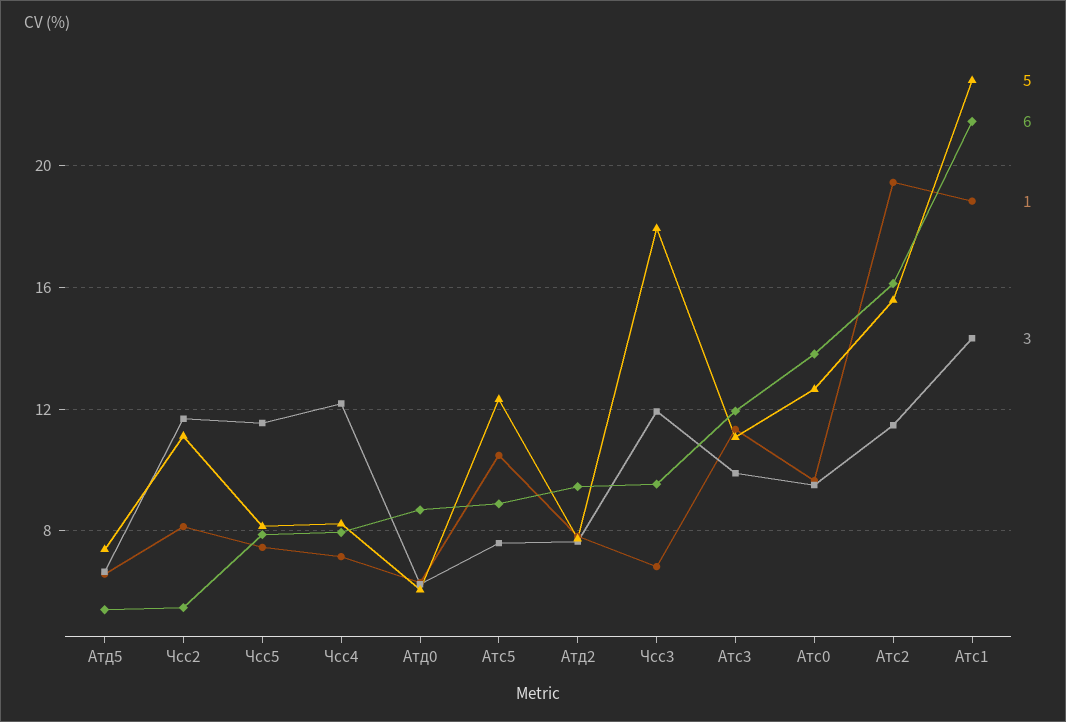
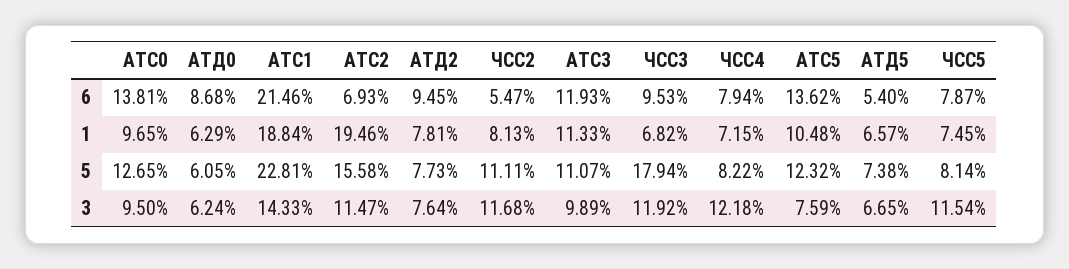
6, Атс5: 9 -> 13.62
6, Атс2: 16 -> 6.93

